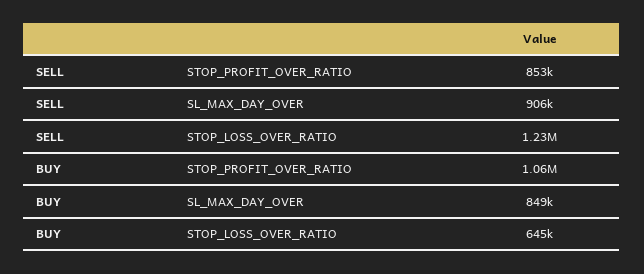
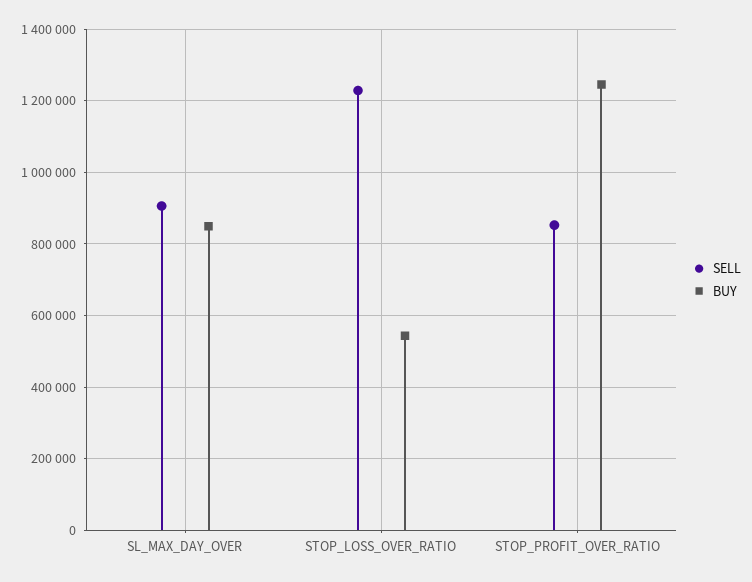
BUY, STOP_PROFIT_OVER_RATIO: 1060000 -> 1240000
BUY, STOP_LOSS_OVER_RATIO: 645000 -> 540000

